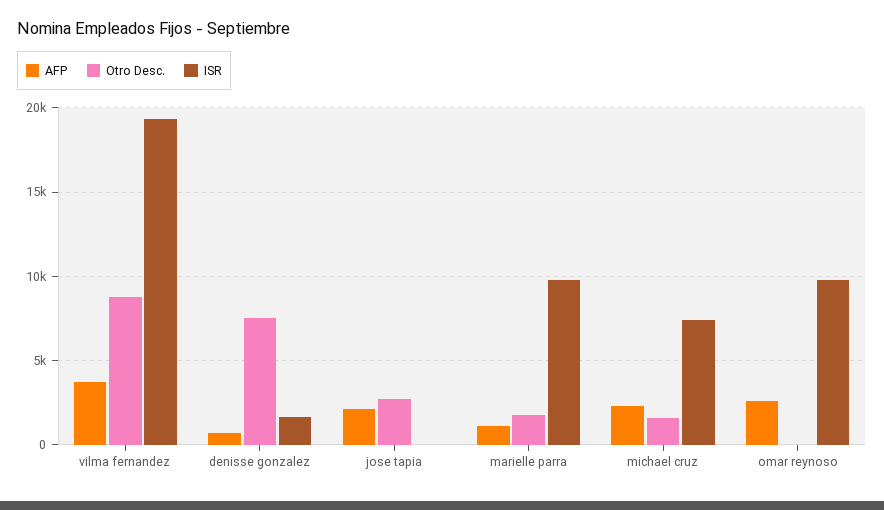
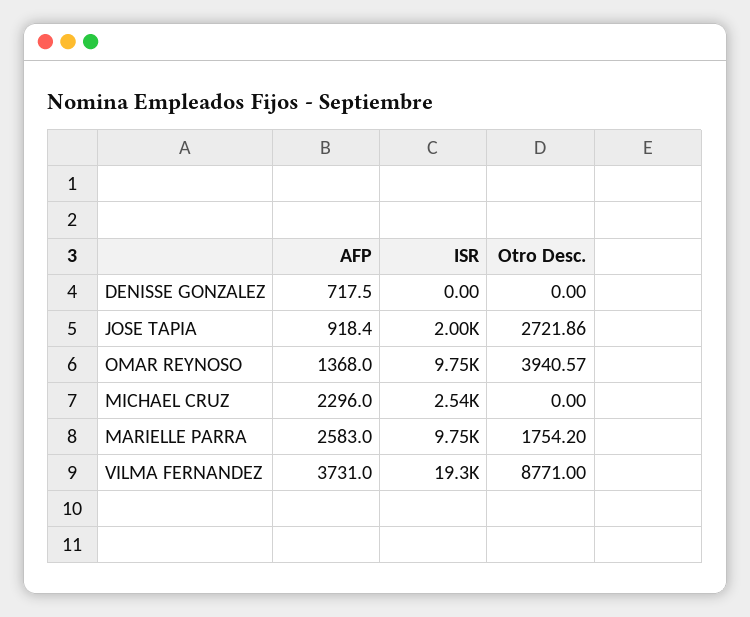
Otro Desc., denisse gonzalez: 7500 -> 0
ISR, denisse gonzalez: 1500 -> 0
AFP, jose tapia: 2000 -> 918.4
ISR, jose tapia: 0 -> 2000
AFP, marielle parra: 1000 -> 2583
Otro Desc., michael cruz: 1500 -> 0
ISR, michael cruz: 7500 -> 2540
AFP, omar reynoso: 2500 -> 1368
Otro Desc., omar reynoso: 0 -> 3940.57

